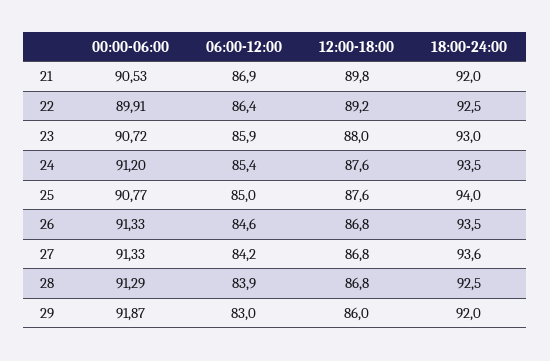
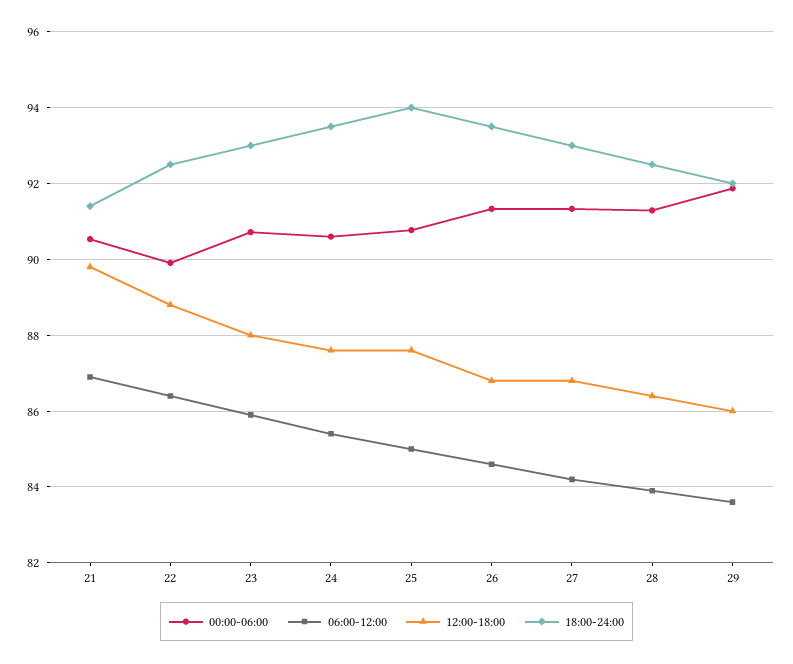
18:00-24:00, 21: 92 -> 91.4
12:00-18:00, 22: 89.2 -> 88.8
00:00-06:00, 24: 91.2 -> 90.6
18:00-24:00, 27: 93.6 -> 93
12:00-18:00, 28: 86.8 -> 86.4
06:00-12:00, 29: 83 -> 83.6

